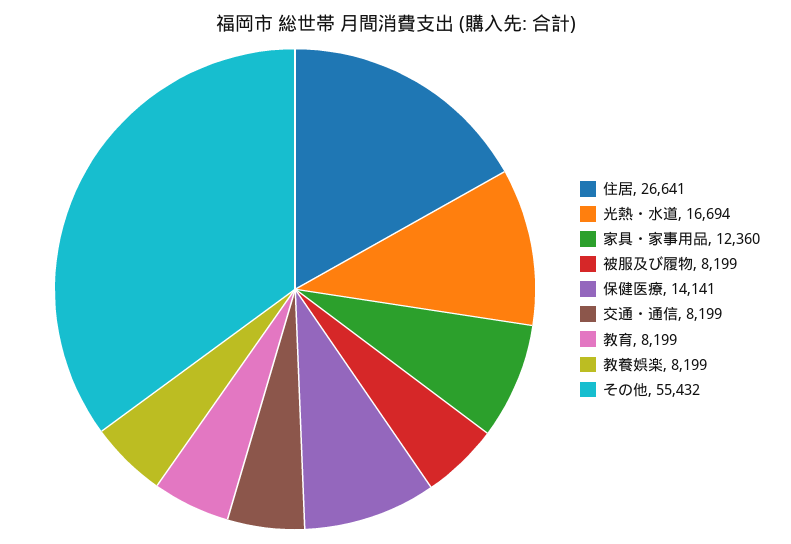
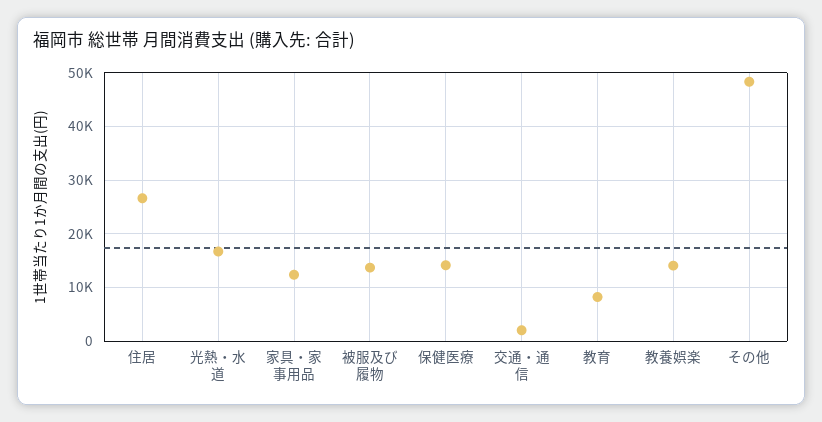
被服及び履物: 8199 -> 14000
交通・通信: 8199 -> 2000
教養娯楽: 8199 -> 14000
その他: 55432 -> 48000

